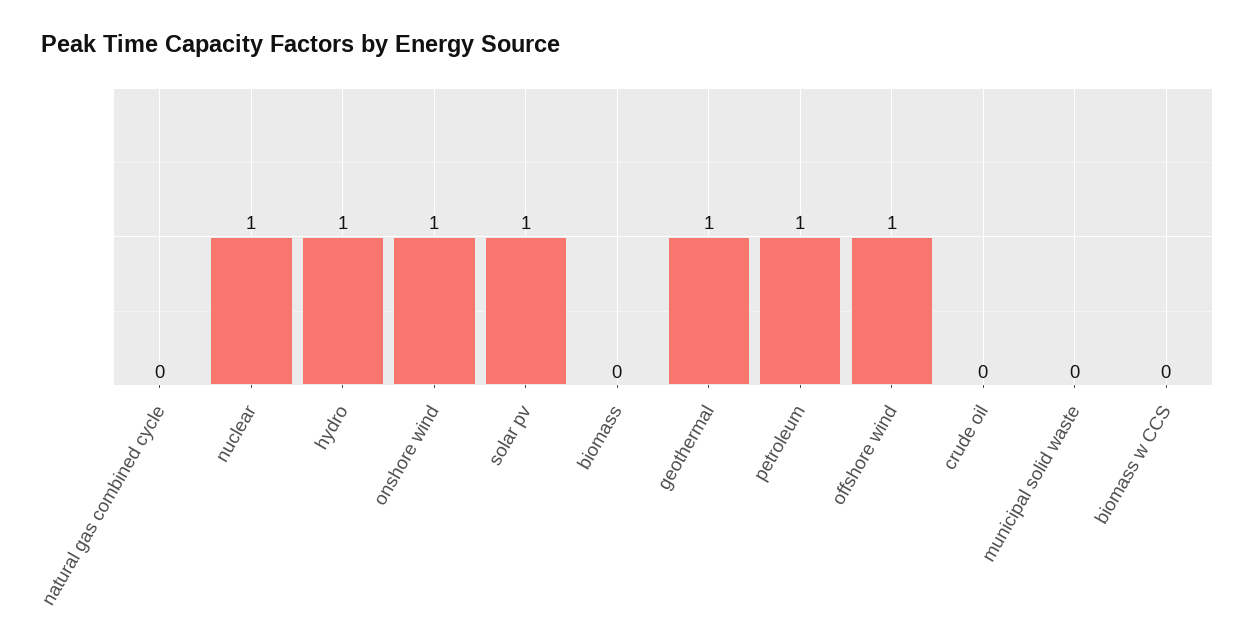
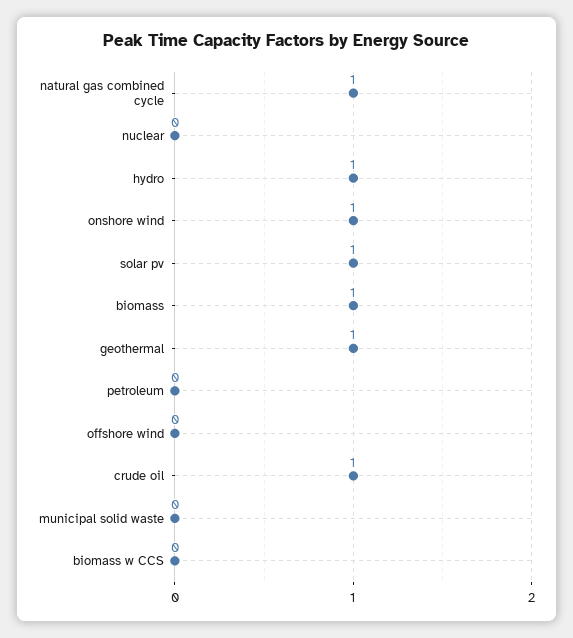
natural gas combined cycle: 0 -> 1
nuclear: 1 -> 0
biomass: 0 -> 1
petroleum: 1 -> 0
offshore wind: 1 -> 0
crude oil: 0 -> 1

